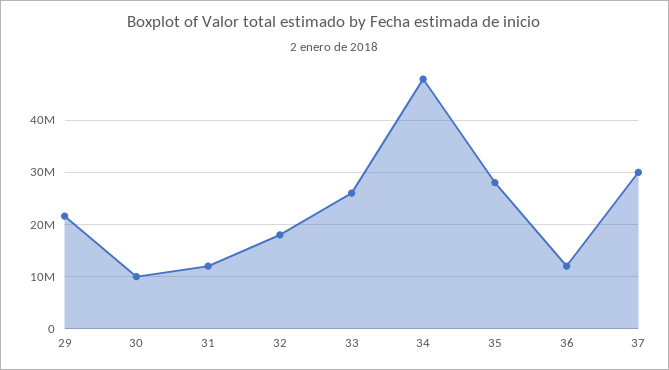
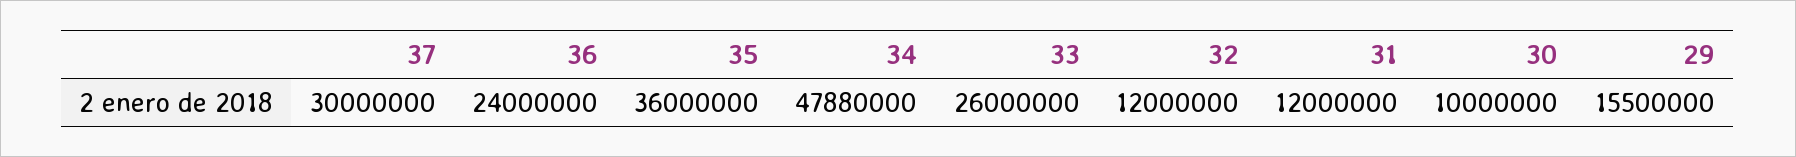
29: 22000000 -> 15500000
32: 18000000 -> 12000000
35: 28000000 -> 36000000
36: 12000000 -> 24000000

